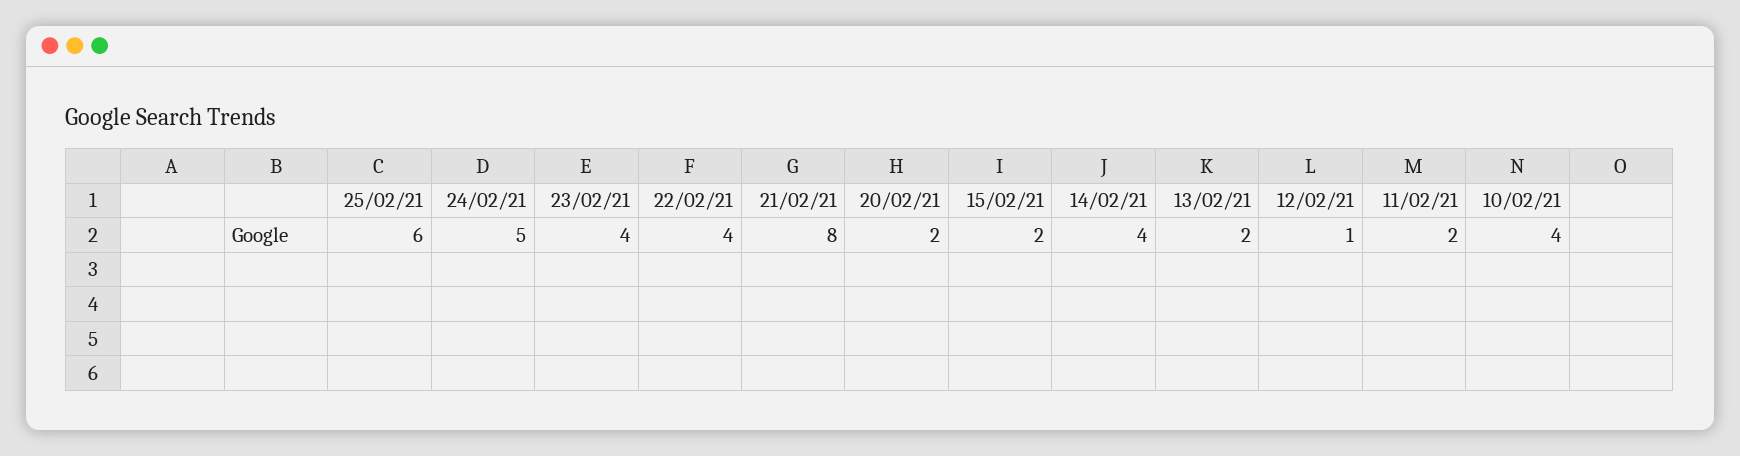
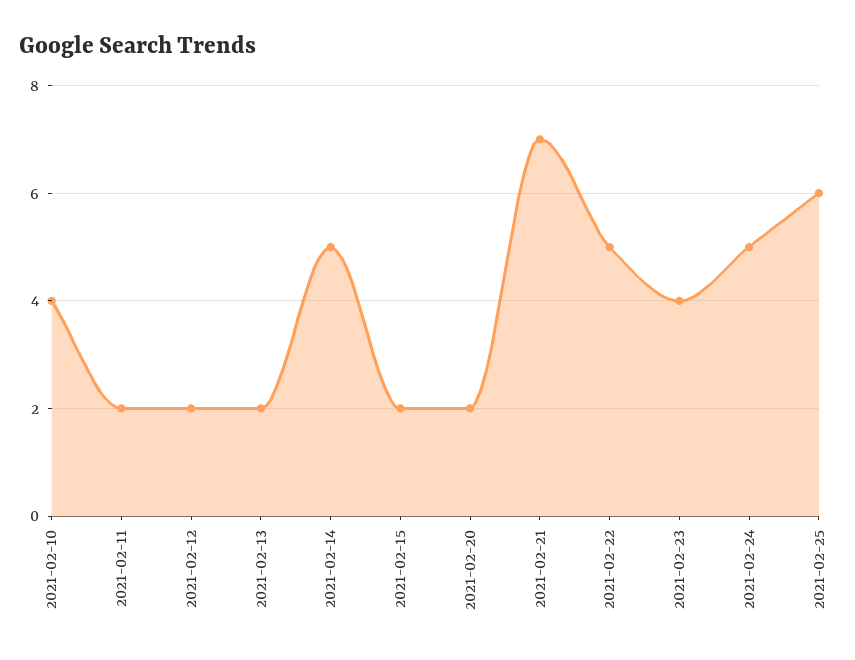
22/02/21: 4 -> 5
21/02/21: 8 -> 7
14/02/21: 4 -> 5
12/02/21: 1 -> 2

